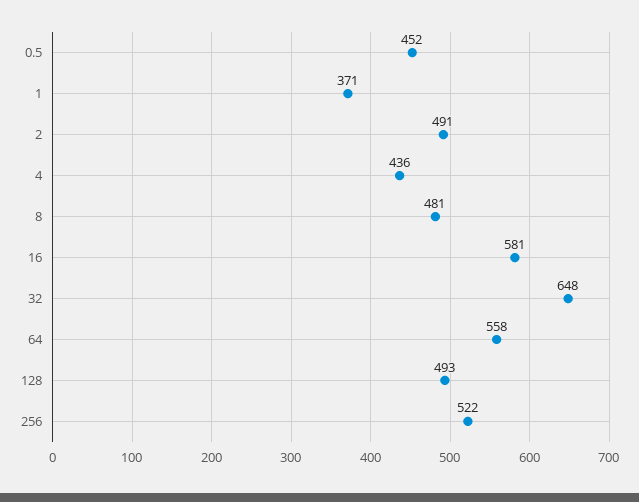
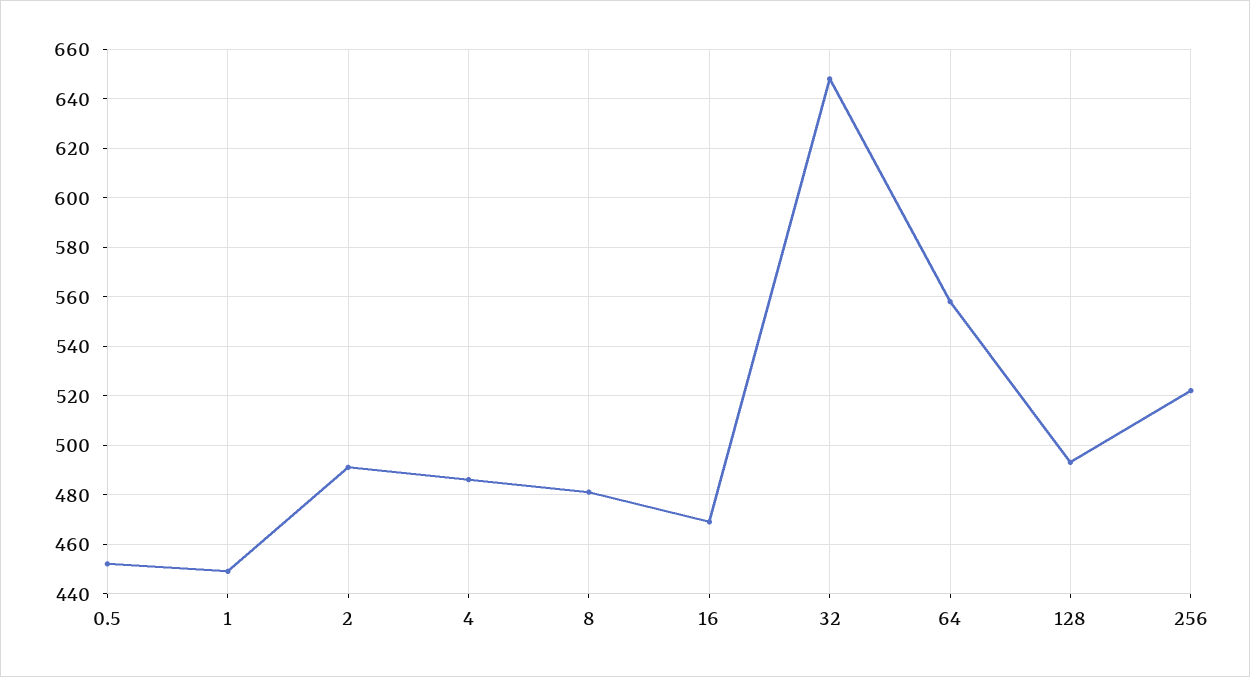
1: 371 -> 450
4: 436 -> 485
16: 581 -> 470

